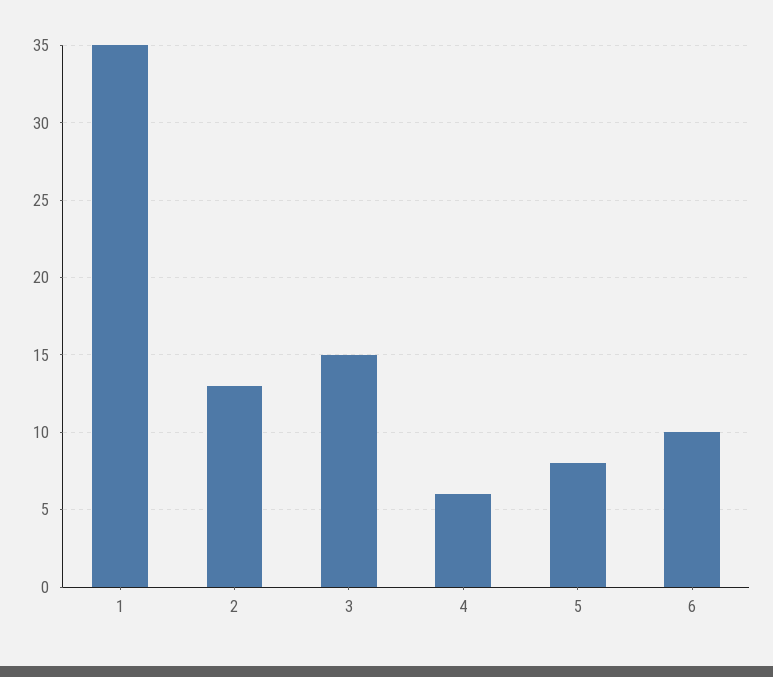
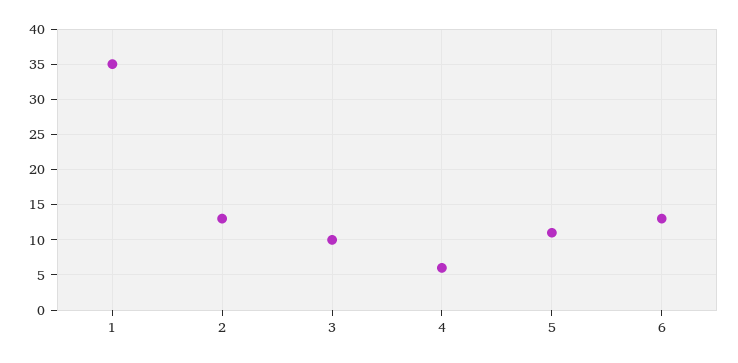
3: 15 -> 10
5: 8 -> 11
6: 10 -> 13

